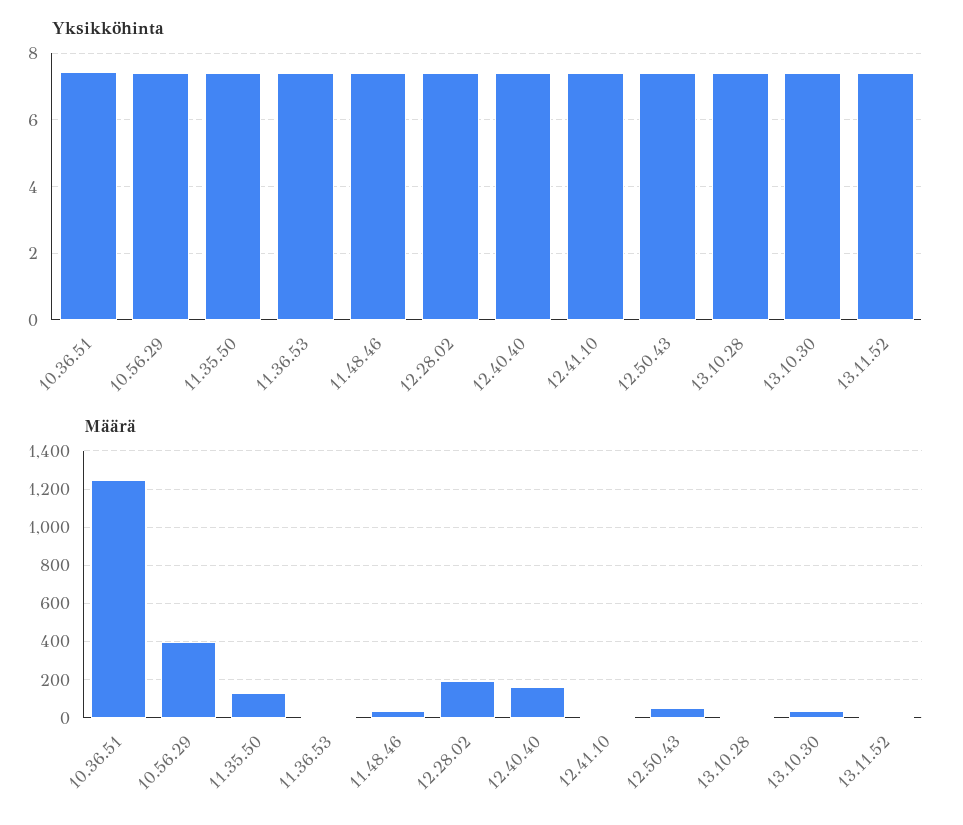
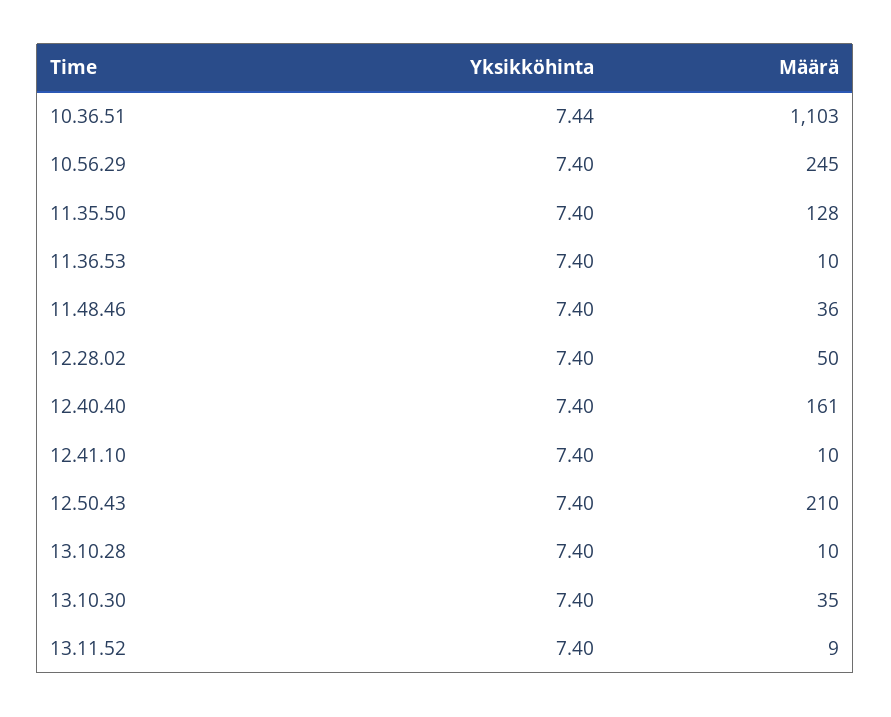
Määrä, 10.36.51: 1250 -> 1103
Määrä, 10.56.29: 400 -> 245
Määrä, 12.28.02: 200 -> 50
Määrä, 12.50.43: 50 -> 210

